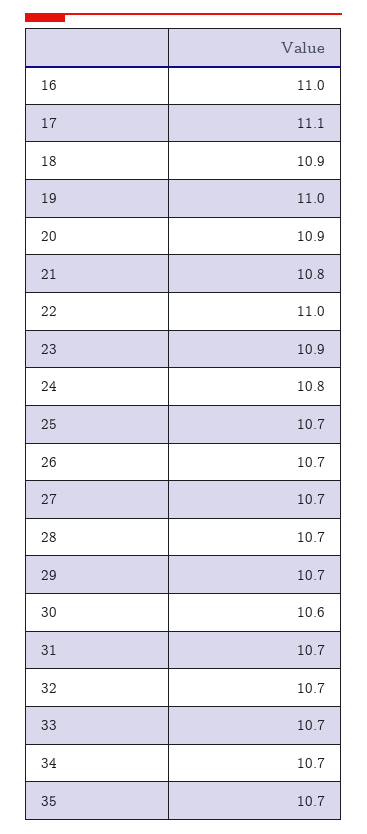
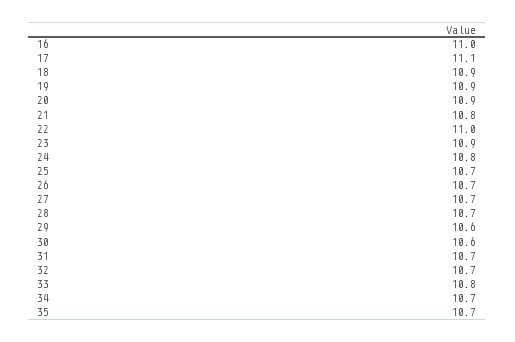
19: 11 -> 10.9
29: 10.7 -> 10.6
33: 10.7 -> 10.8

